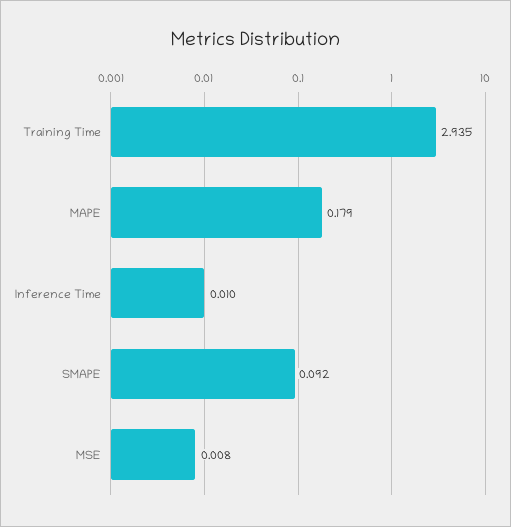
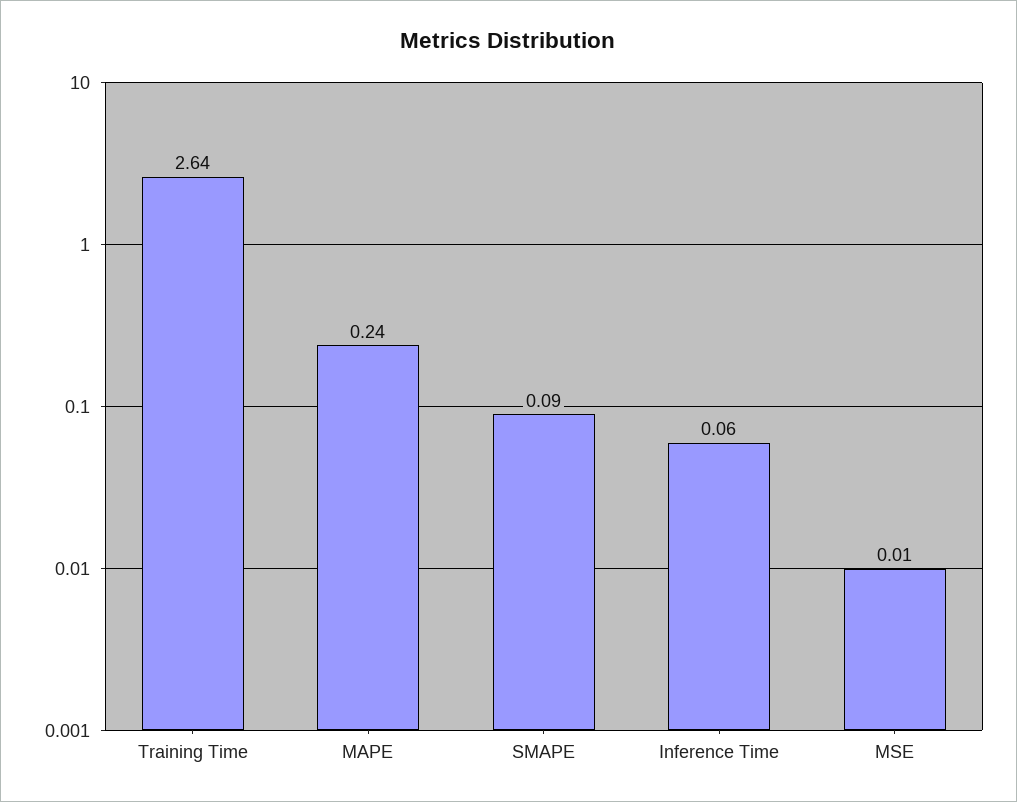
Training Time: 2.935 -> 2.64
MAPE: 0.179 -> 0.24
Inference Time: 0.01 -> 0.06

